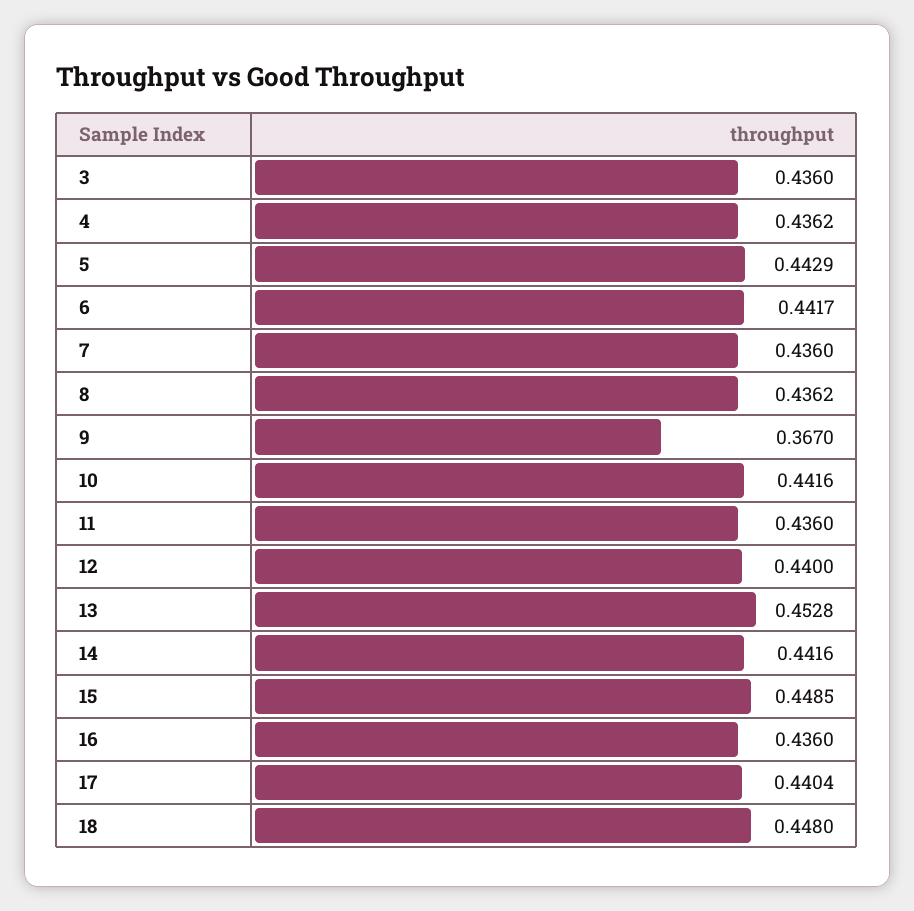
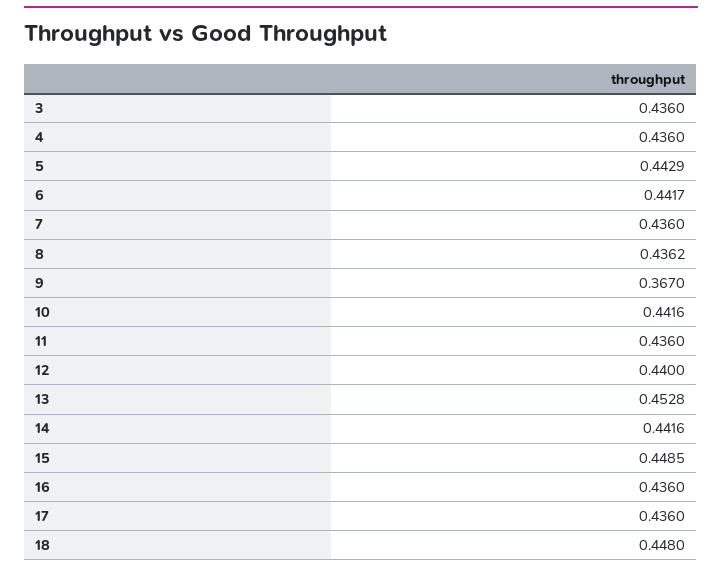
4: 0.4362 -> 0.436
17: 0.4404 -> 0.436

